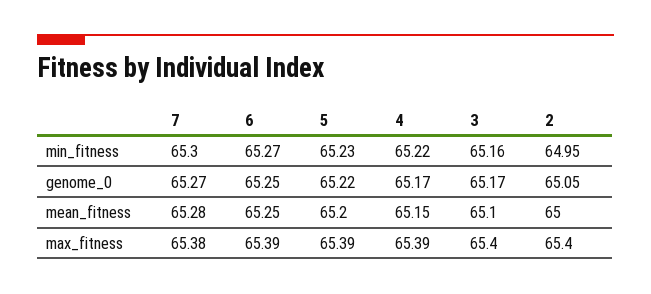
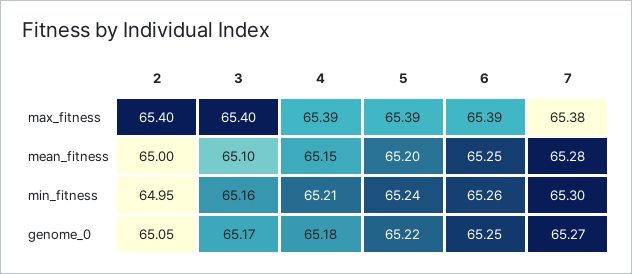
6, min_fitness: 65.27 -> 65.26
5, min_fitness: 65.23 -> 65.24
4, min_fitness: 65.22 -> 65.21
4, genome_0: 65.17 -> 65.18

